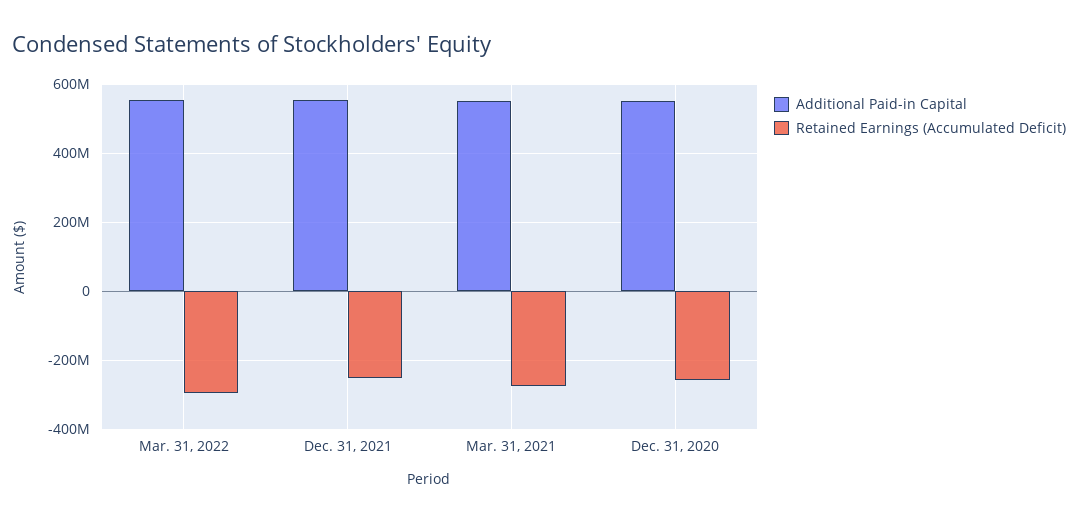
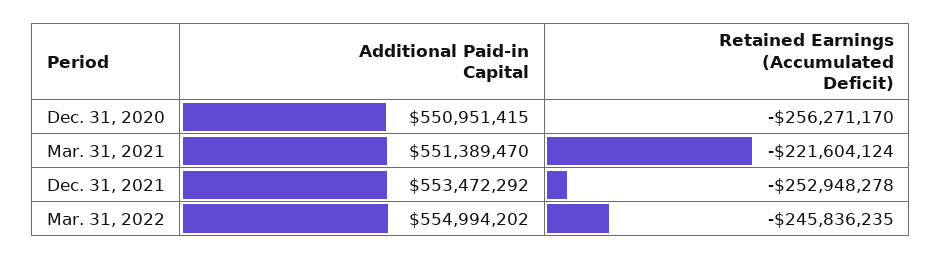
Retained Earnings (Accumulated Deficit), Mar. 31, 2022: -300000000 -> -245836235
Retained Earnings (Accumulated Deficit), Mar. 31, 2021: -280000000 -> -221604124

